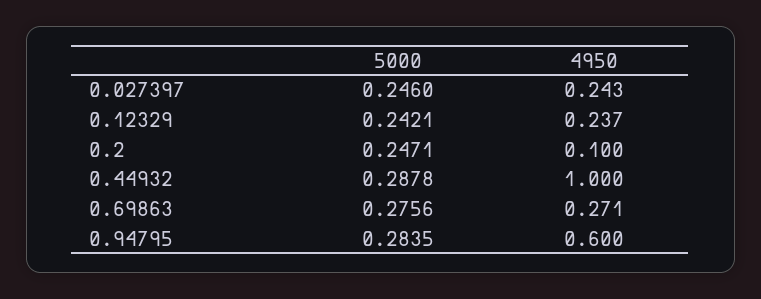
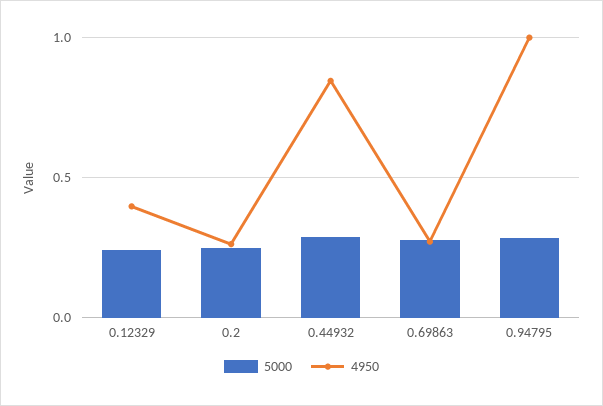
5000, 0.027397: 0.246 -> none
4950, 0.027397: 0.243 -> none
4950, 0.12329: 0.237 -> 0.4
4950, 0.2: 0.1 -> 0.25
4950, 0.44932: 1 -> 0.85
4950, 0.94795: 0.6 -> 1

